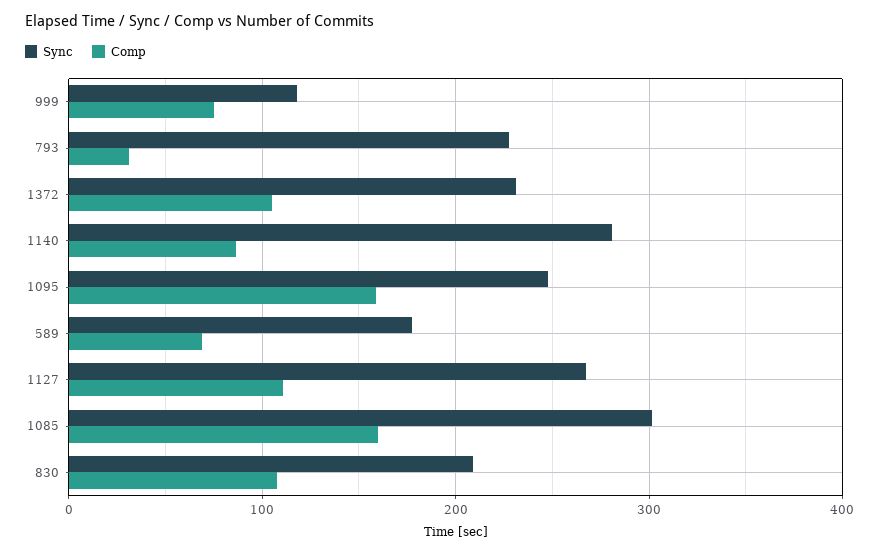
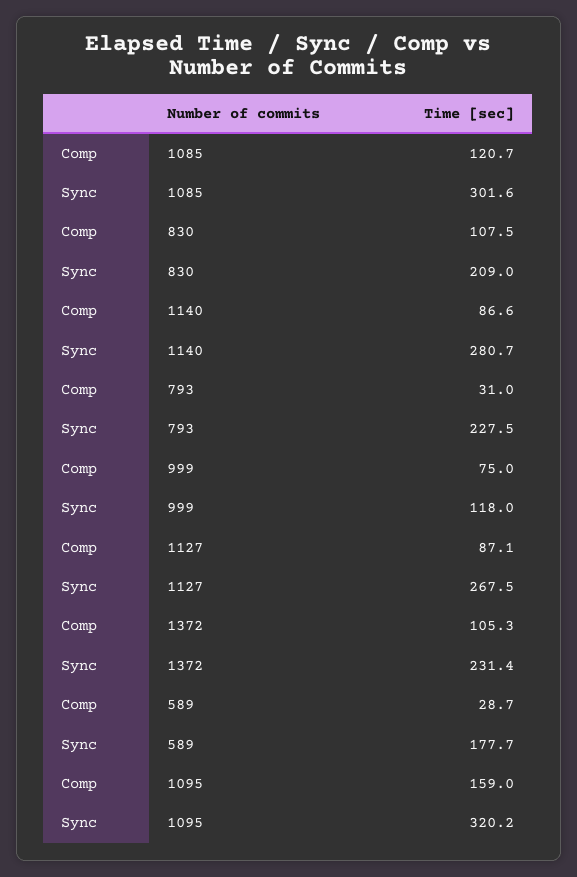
Sync, 1095: 250 -> 320.2
Comp, 589: 70 -> 28.7
Comp, 1127: 110 -> 87.1
Comp, 1085: 160 -> 120.7

